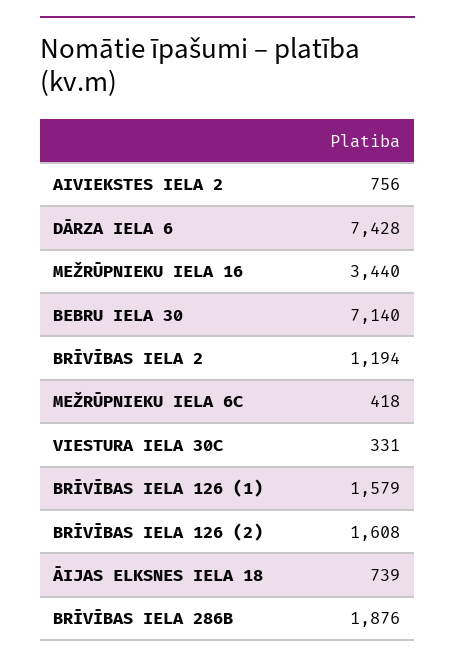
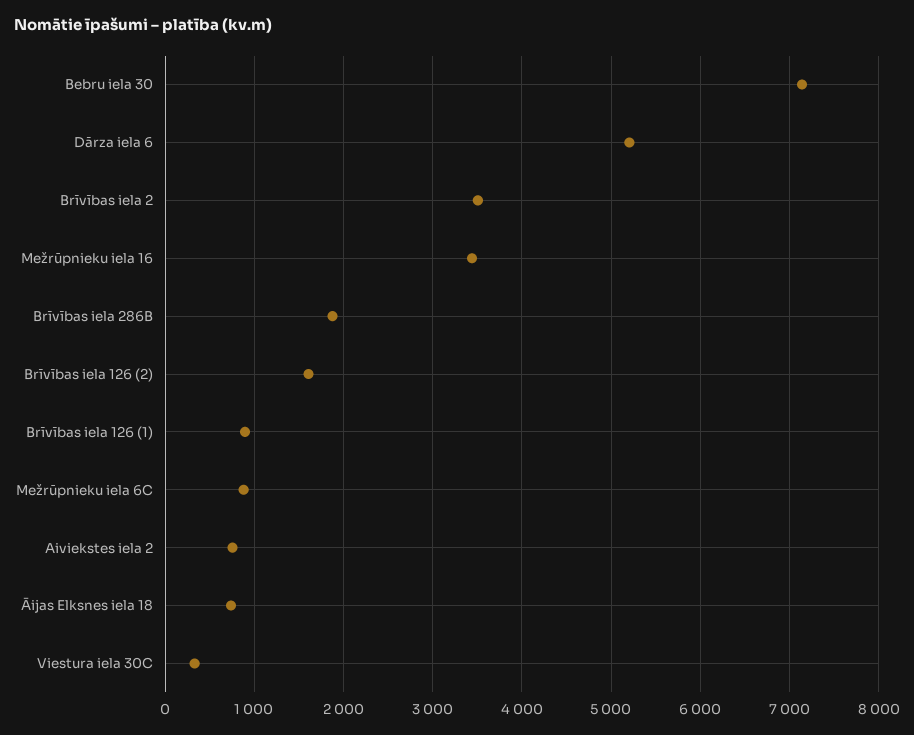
DĀRZA IELA 6: 7428 -> 5200
BRĪVĪBAS IELA 2: 1194 -> 3500
MEŽRŪPNIEKU IELA 6C: 418 -> 900
BRĪVĪBAS IELA 126 (1): 1579 -> 900

